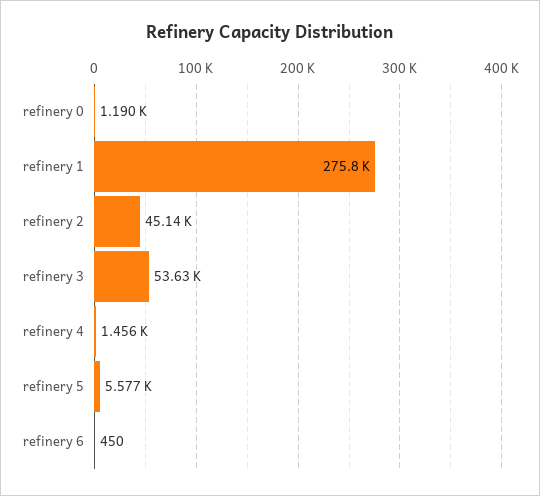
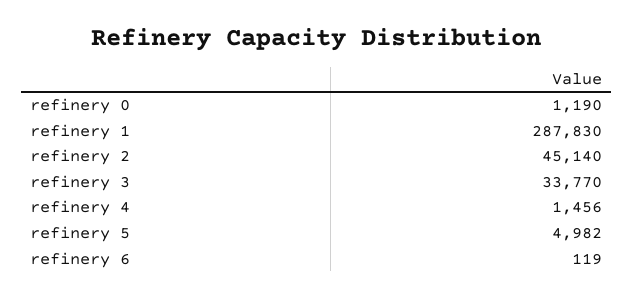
refinery 1: 275800 -> 287830
refinery 3: 53630 -> 33770
refinery 5: 5577 -> 4982
refinery 6: 450 -> 119

